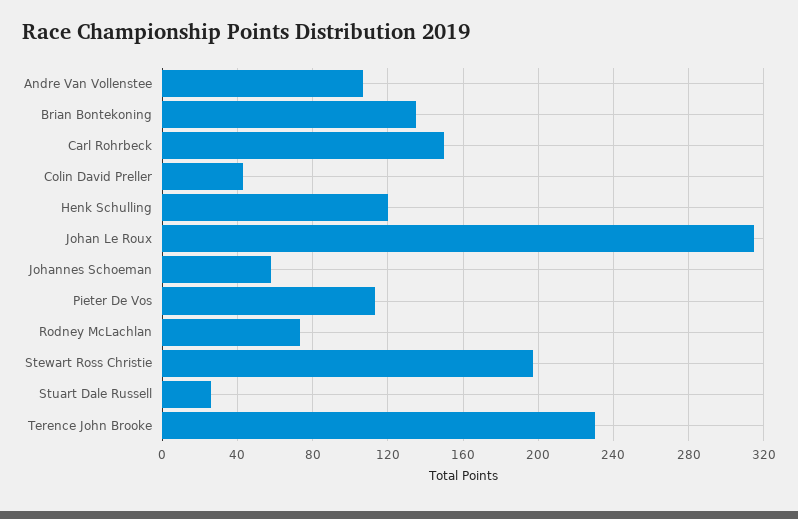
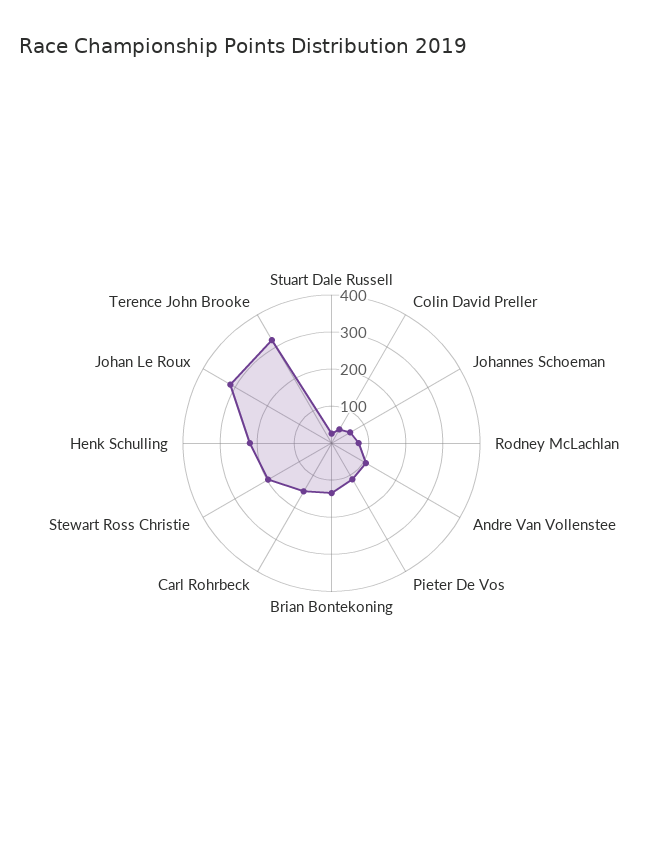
Henk Schulling: 120 -> 225
Terence John Brooke: 230 -> 325

